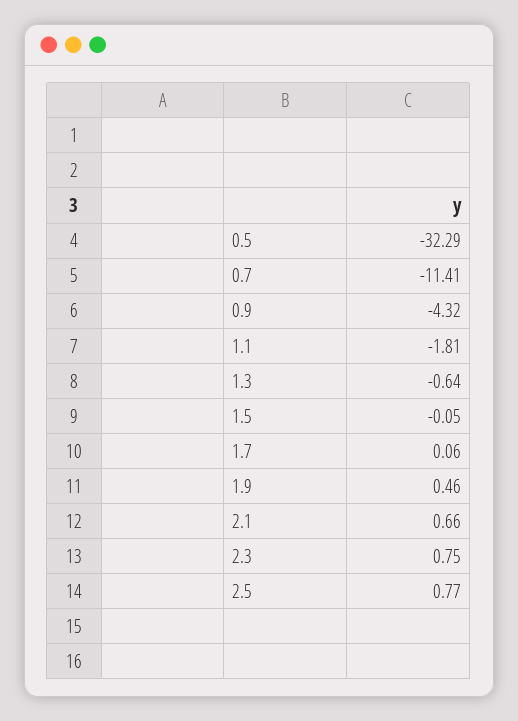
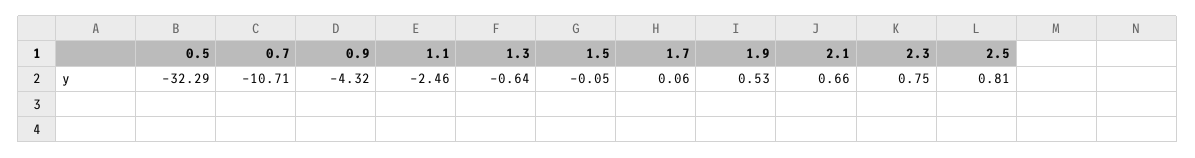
0.7: -11.41 -> -10.71
1.1: -1.81 -> -2.46
1.9: 0.46 -> 0.53
2.5: 0.77 -> 0.81

